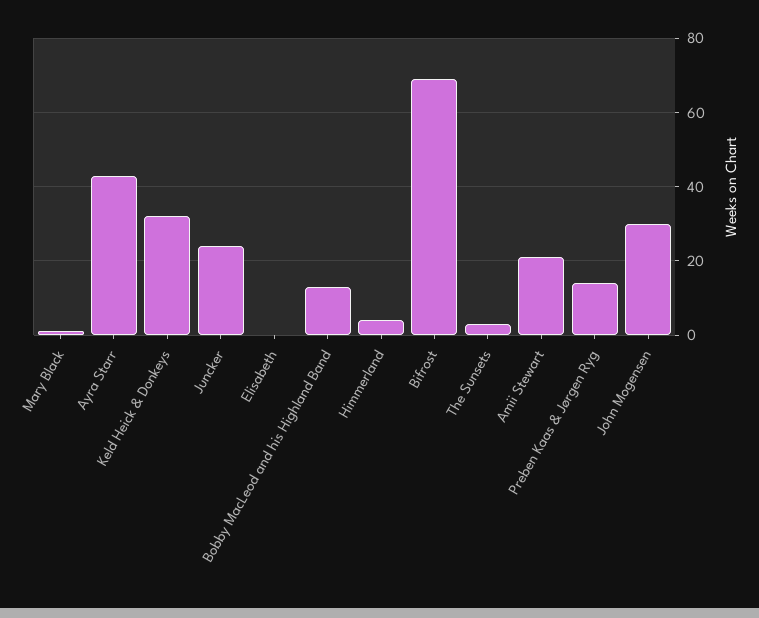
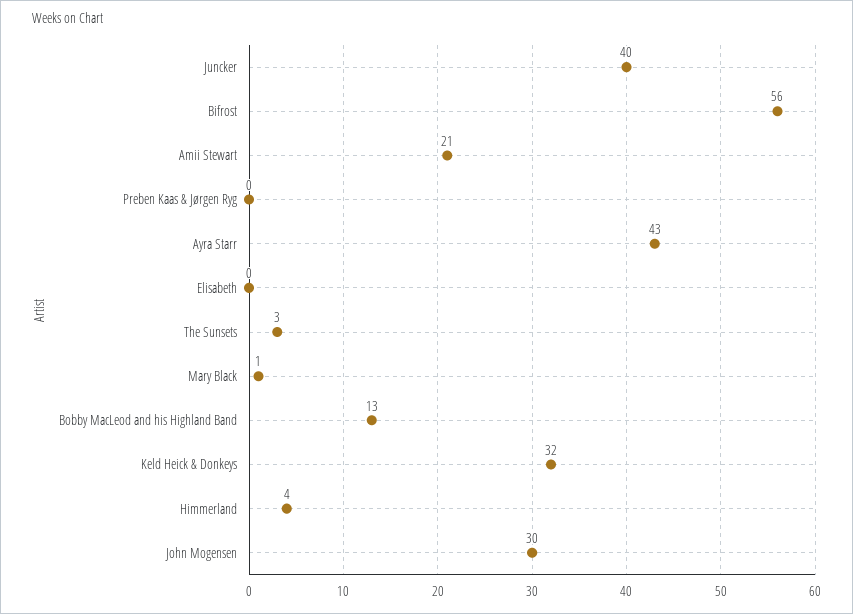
Juncker: 25 -> 40
Bifrost: 70 -> 56
Preben Kaas & Jørgen Ryg: 15 -> 0

